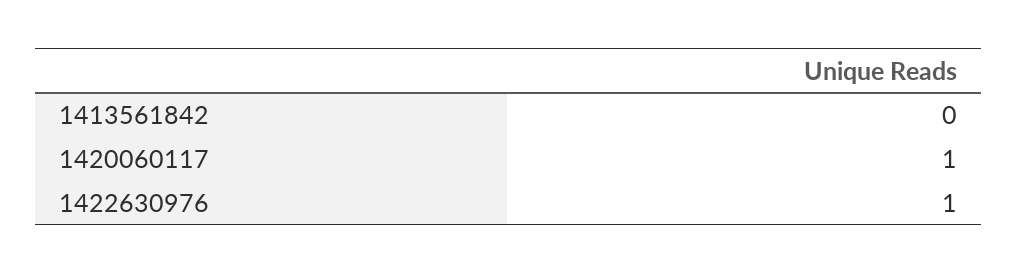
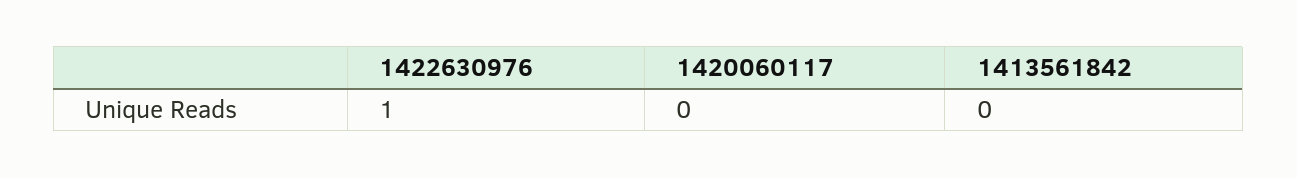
1420060117: 1 -> 0

